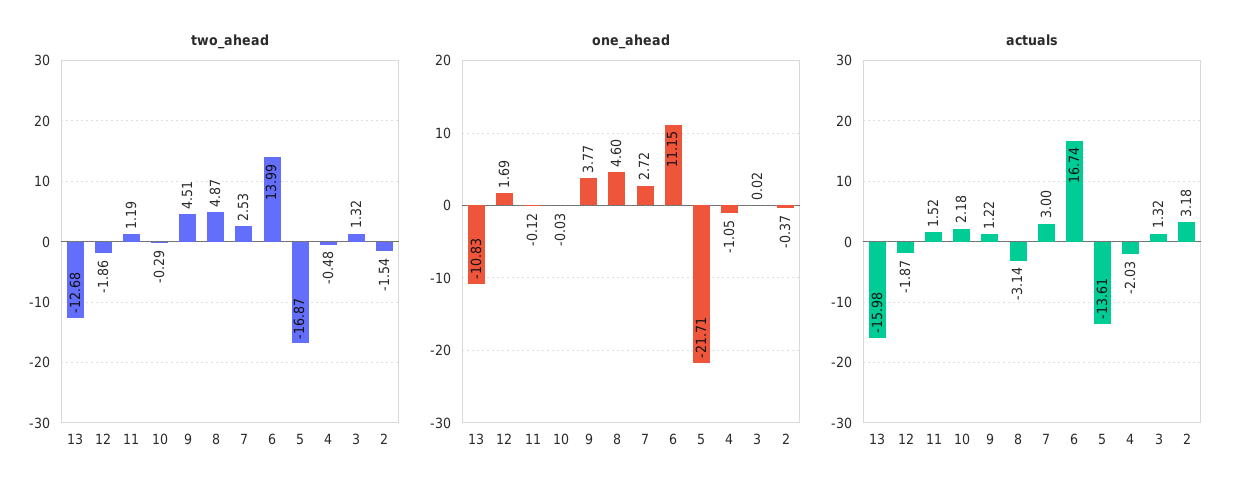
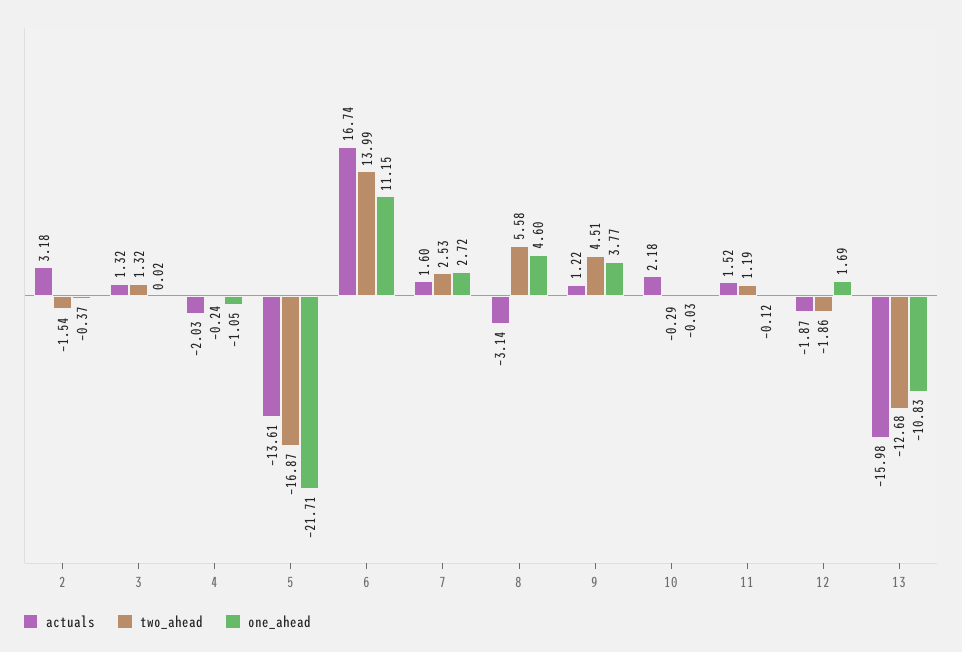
two_ahead, 8: 4.87 -> 5.58
two_ahead, 4: -0.48 -> -0.24
actuals, 7: 3 -> 1.6

